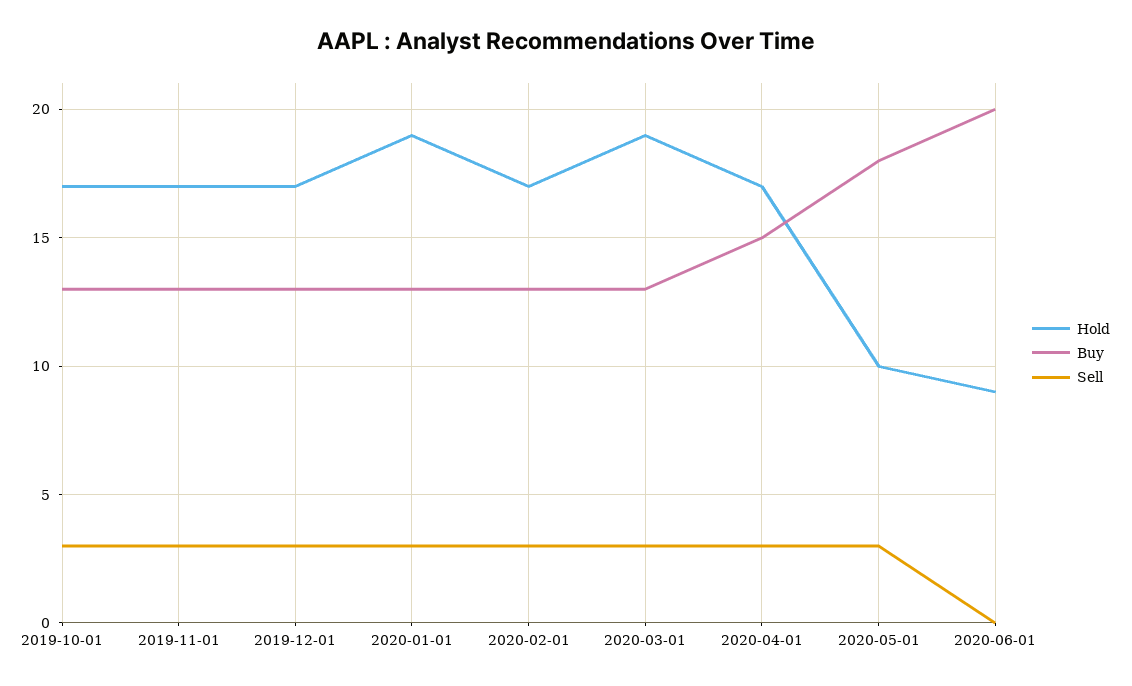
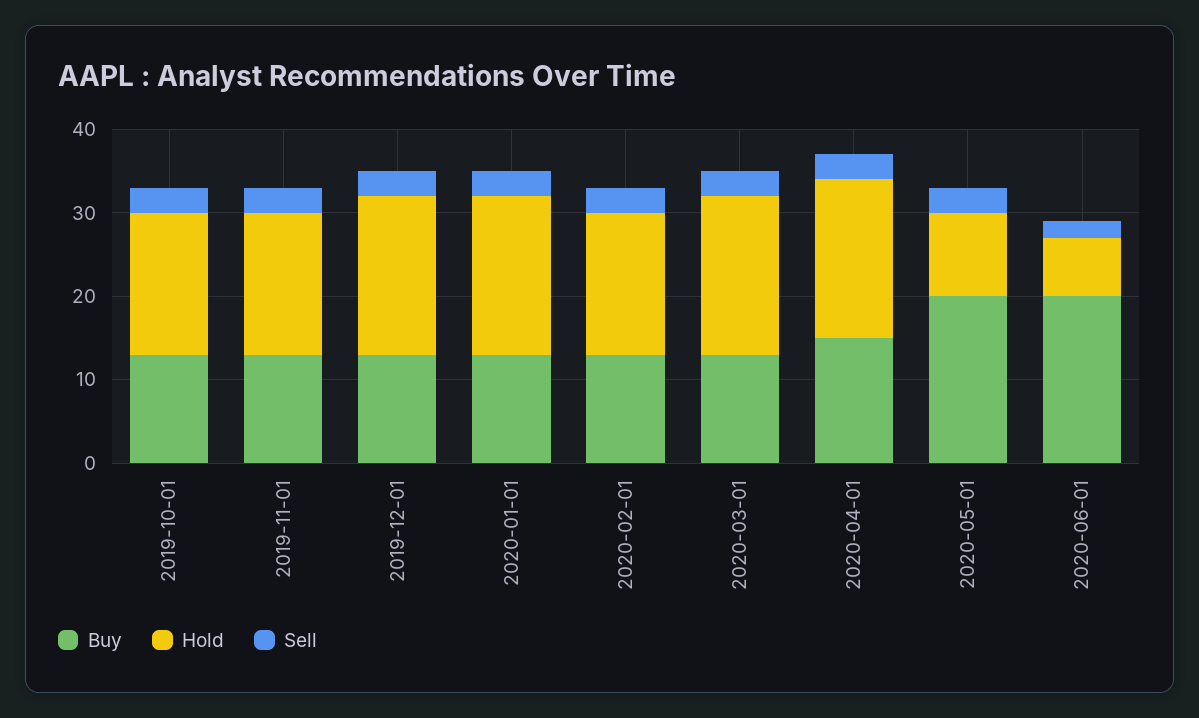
Hold, 2019-12-01: 17 -> 19
Hold, 2020-04-01: 17 -> 19
Buy, 2020-05-01: 18 -> 20
Hold, 2020-06-01: 9 -> 7
Sell, 2020-06-01: 0 -> 2

